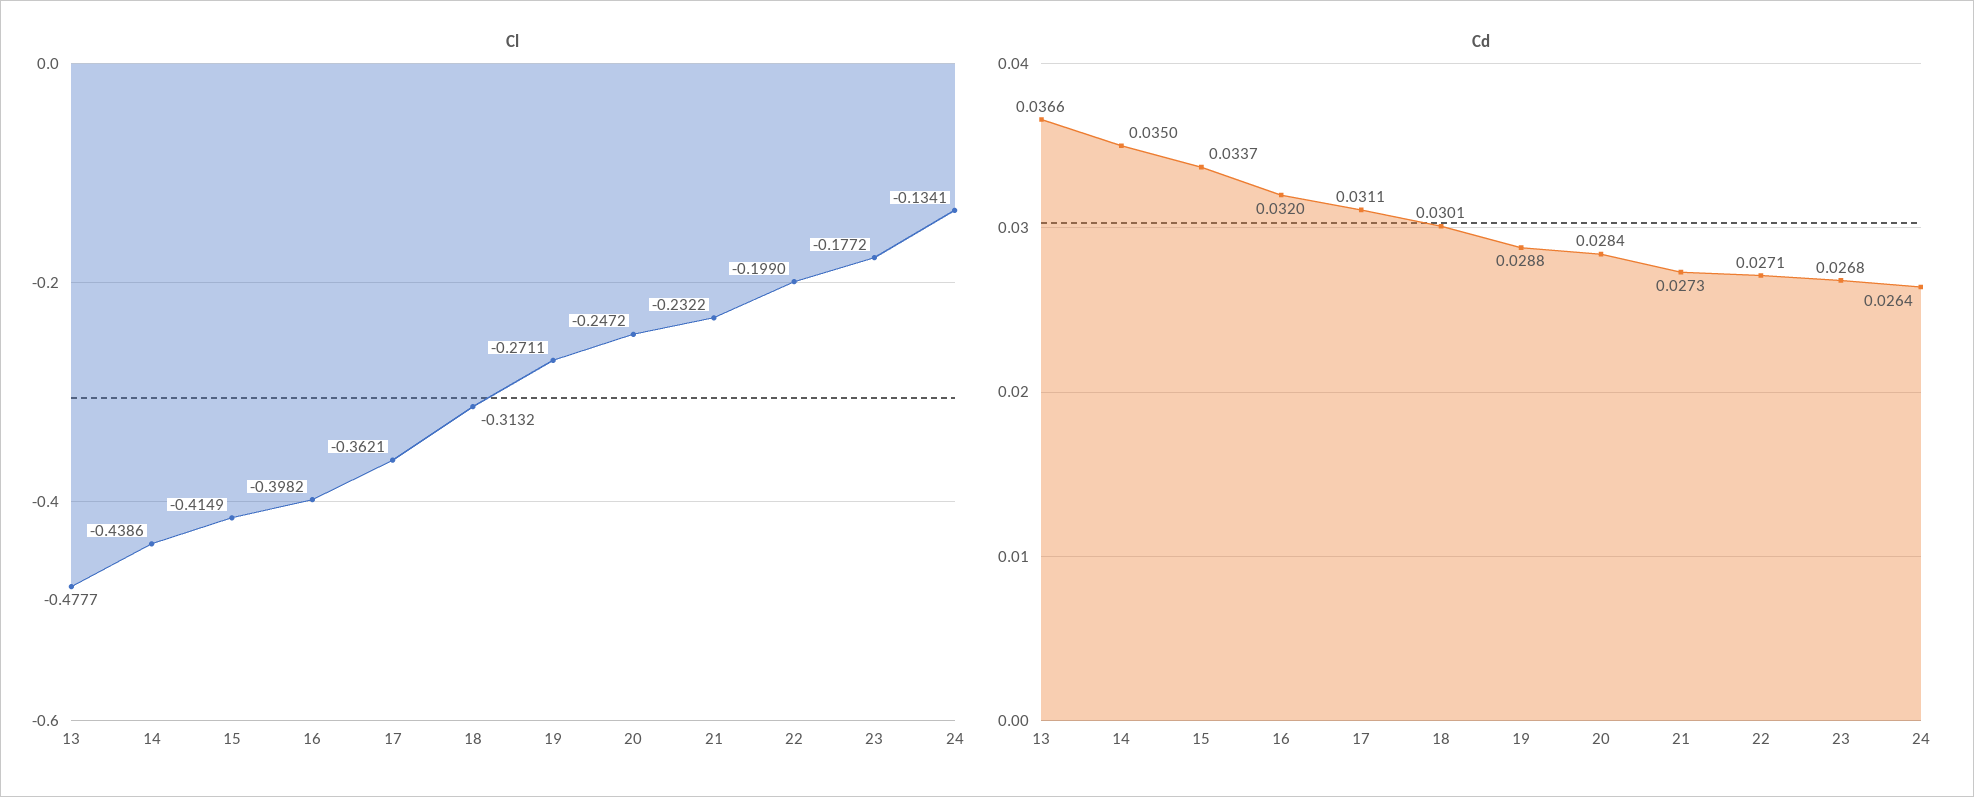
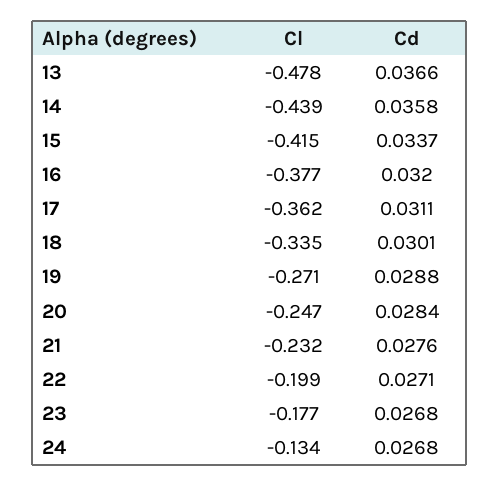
Cl, 16: -0.3982 -> -0.377
Cl, 18: -0.3132 -> -0.335
Cd, 14: 0.035 -> 0.0358
Cd, 21: 0.0273 -> 0.0276
Cd, 24: 0.0264 -> 0.0268

